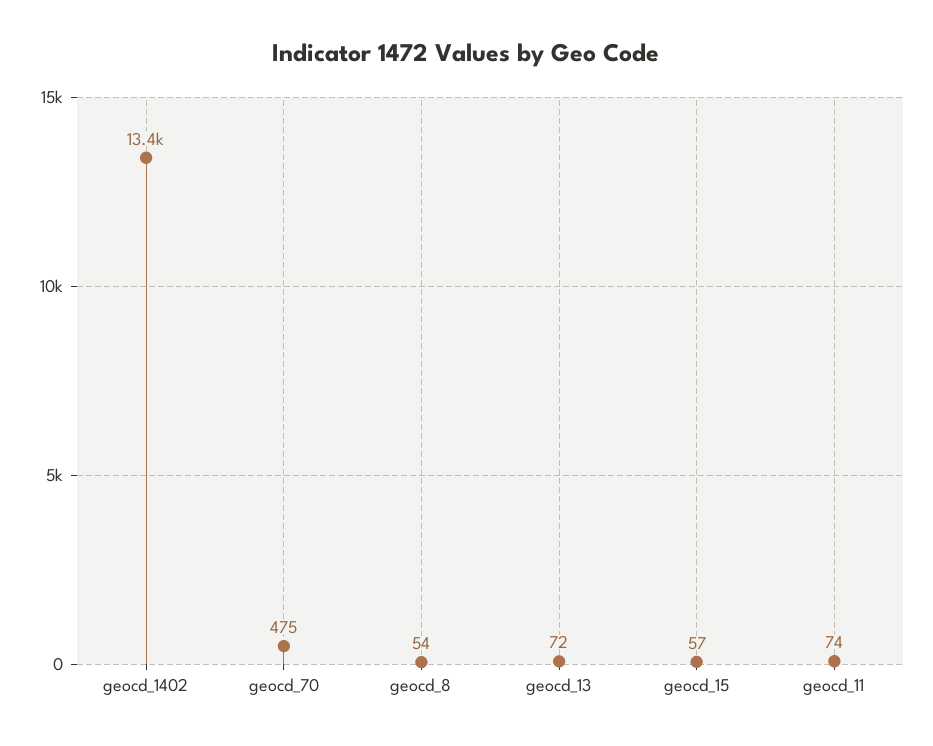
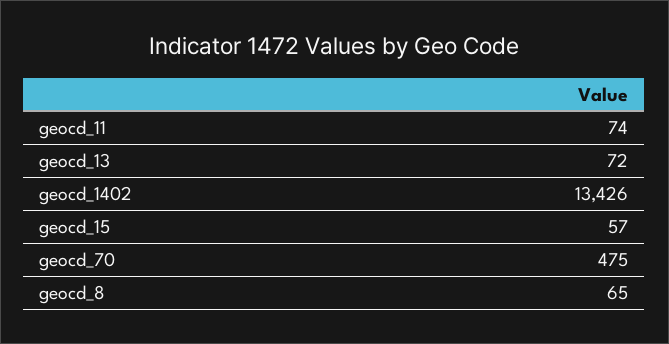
geocd_8: 54 -> 65

